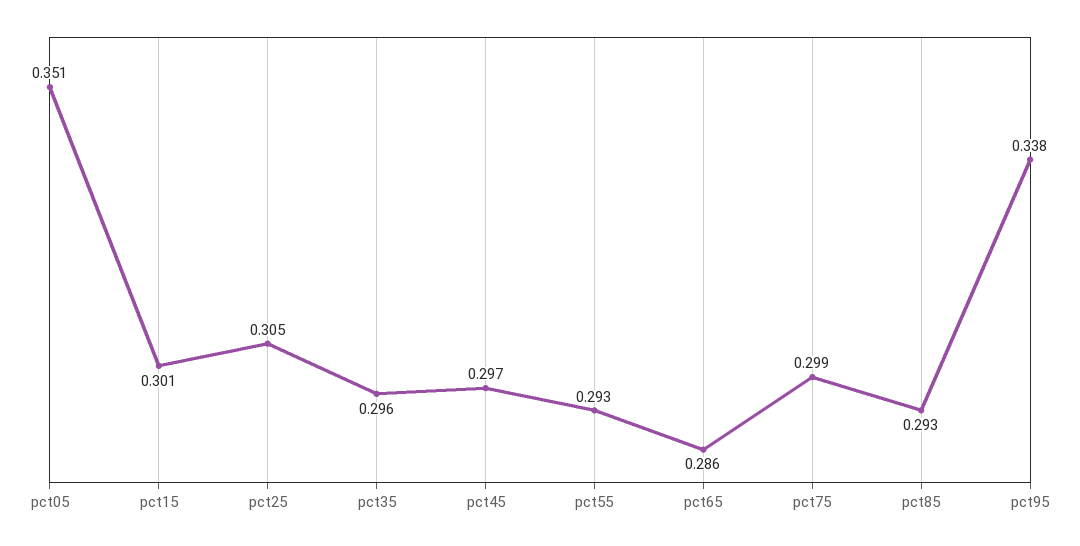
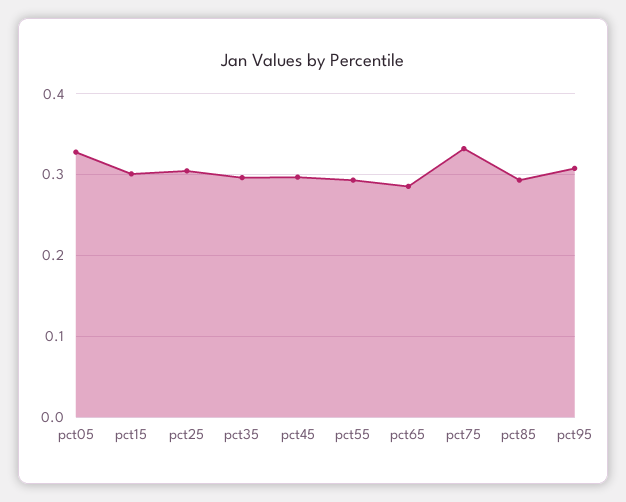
pct05: 0.351 -> 0.33
pct75: 0.299 -> 0.33
pct95: 0.338 -> 0.31

